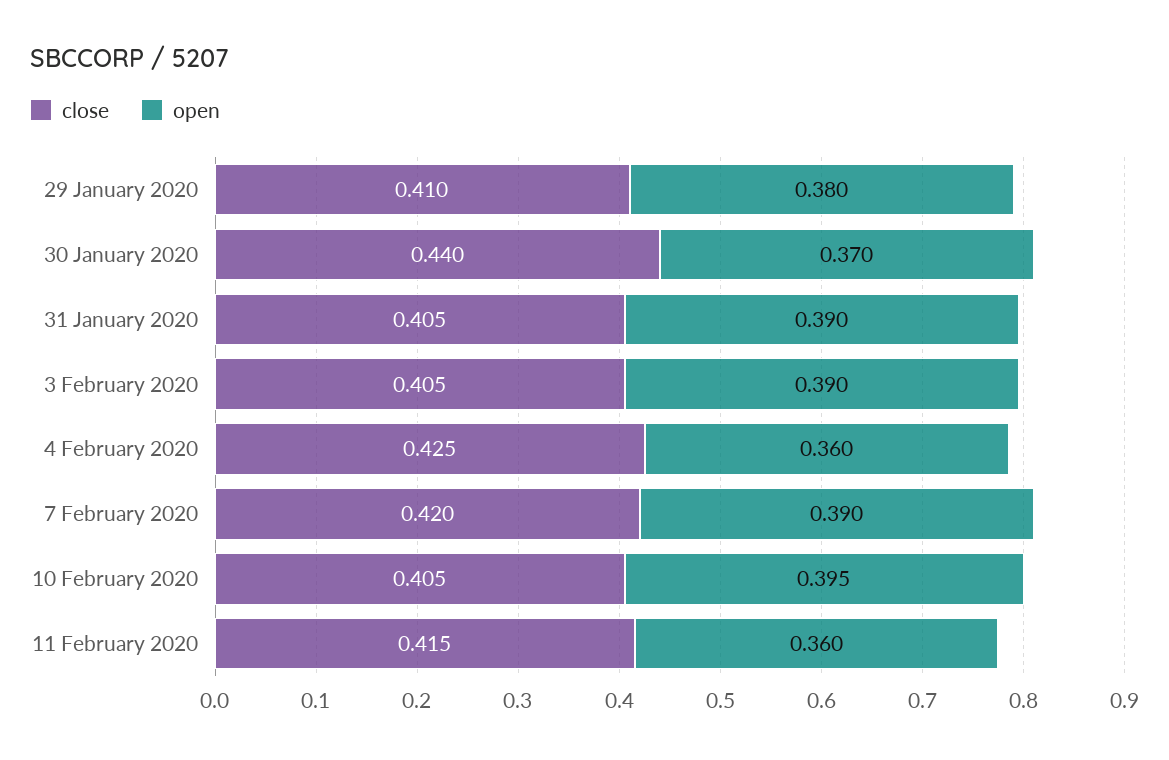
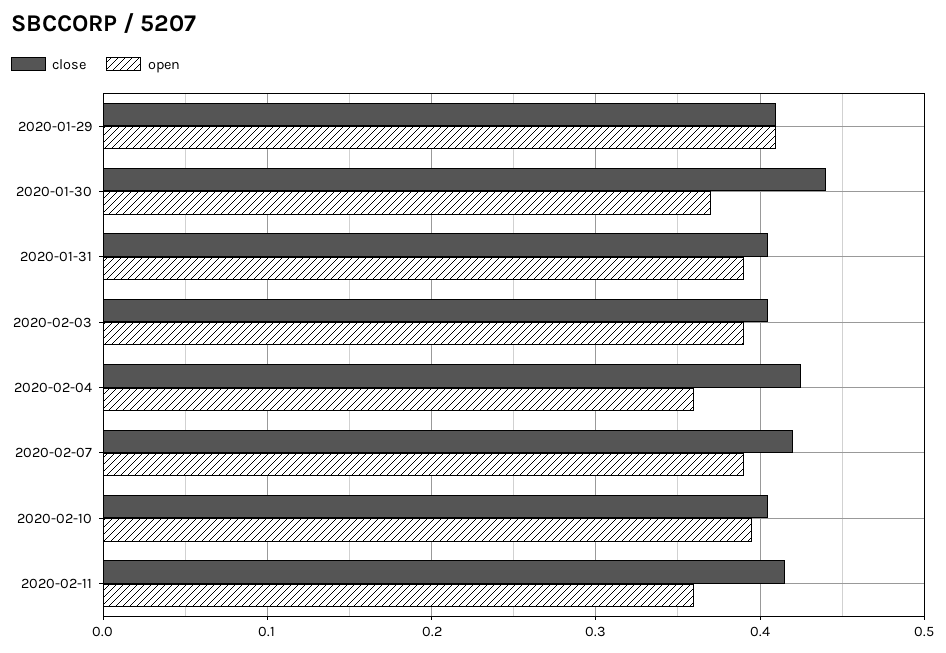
open, 29 January 2020: 0.38 -> 0.41

